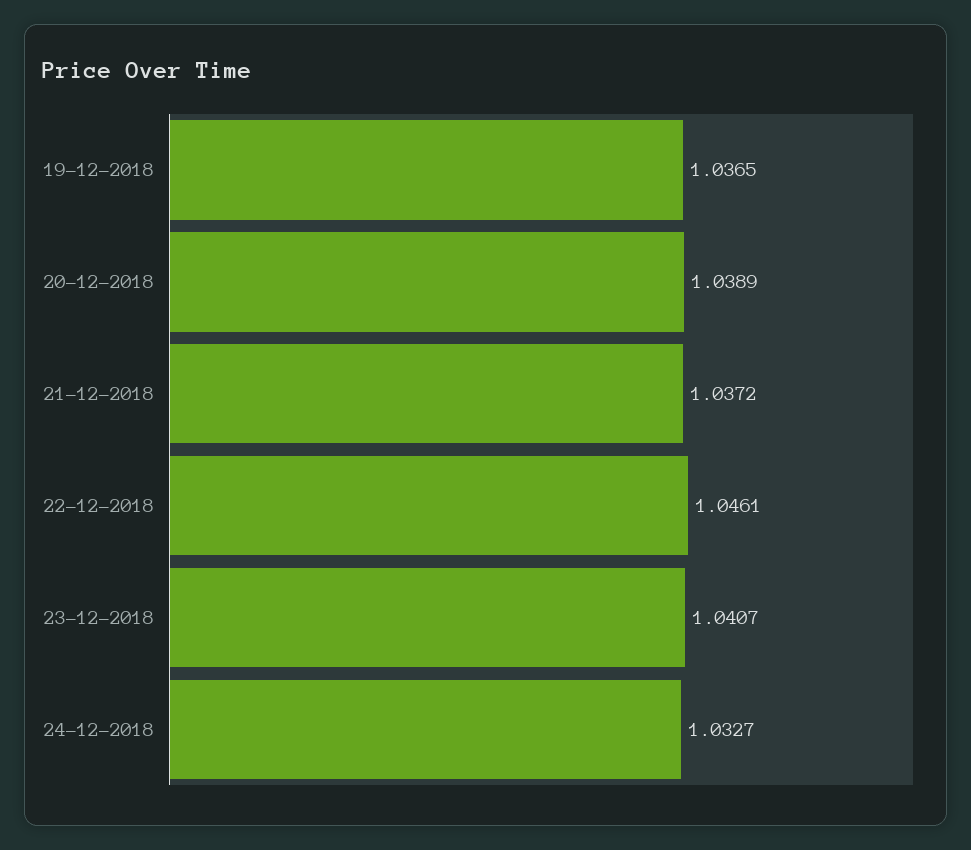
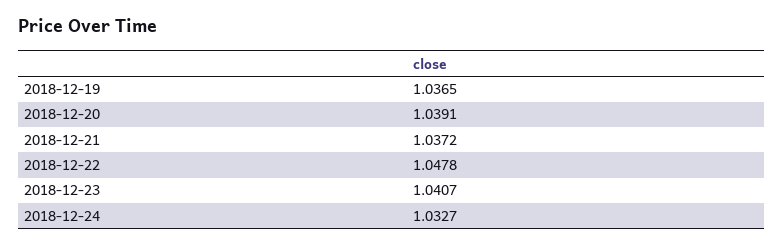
20-12-2018: 1.0389 -> 1.0391
22-12-2018: 1.0461 -> 1.0478

